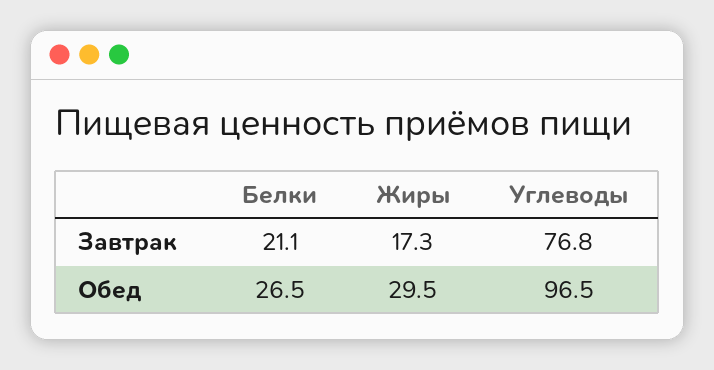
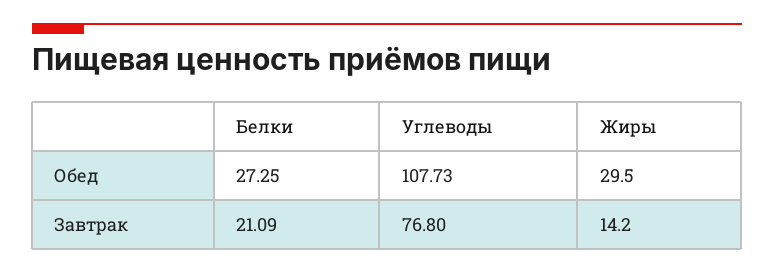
Жиры, Завтрак: 17.3 -> 14.2
Белки, Обед: 26.5 -> 27.25
Углеводы, Обед: 96.5 -> 107.73

